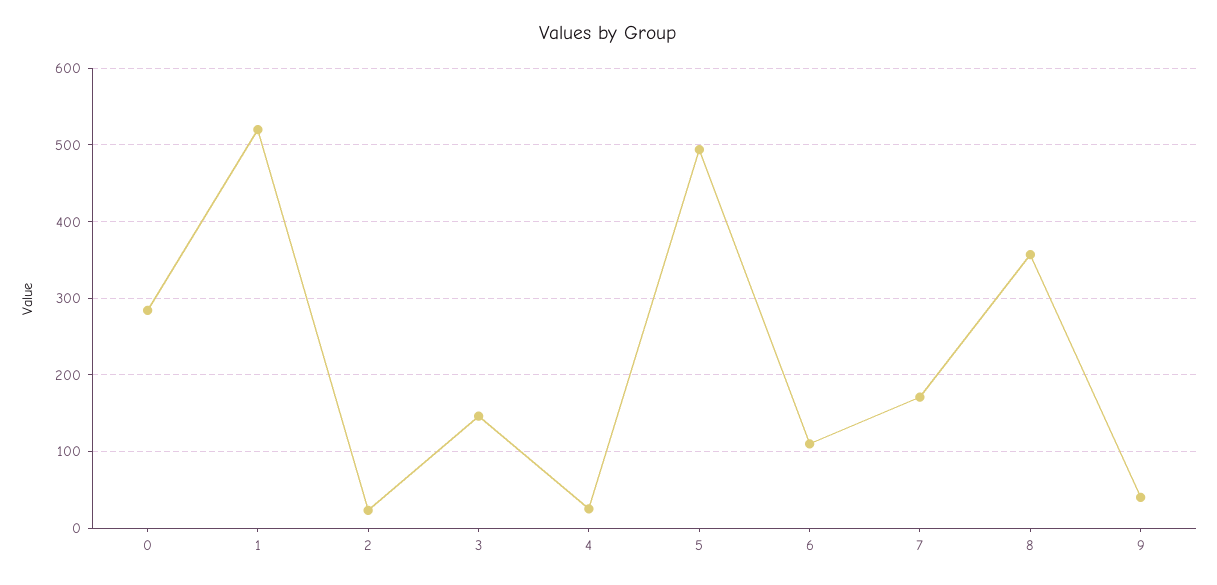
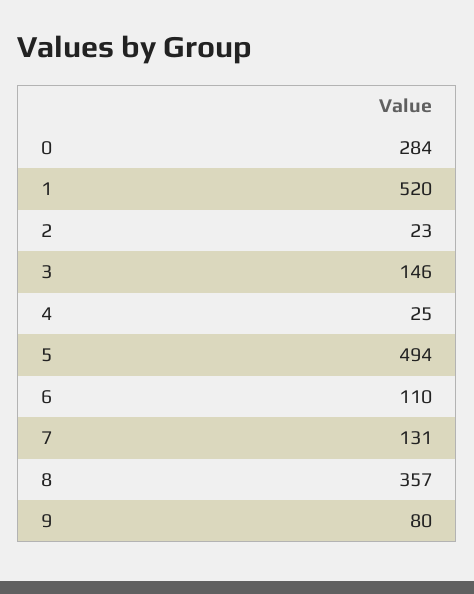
7: 170 -> 131
9: 40 -> 80

